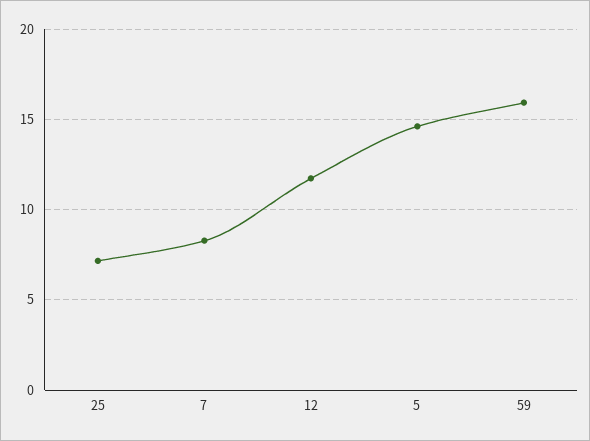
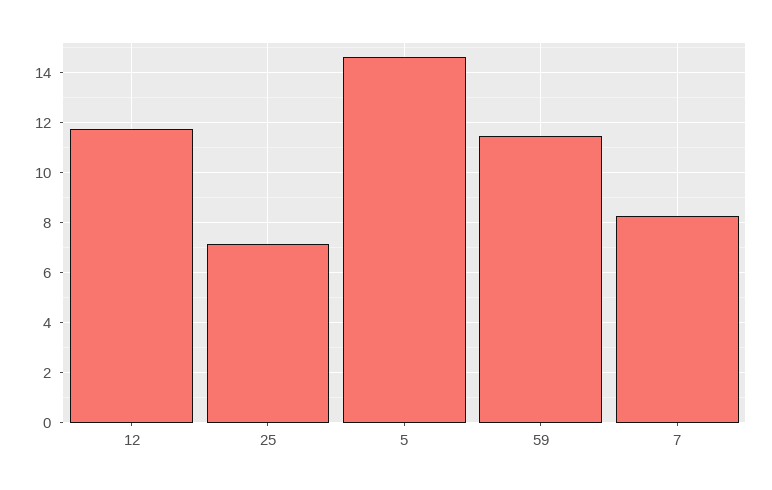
59: 16 -> 11.5

